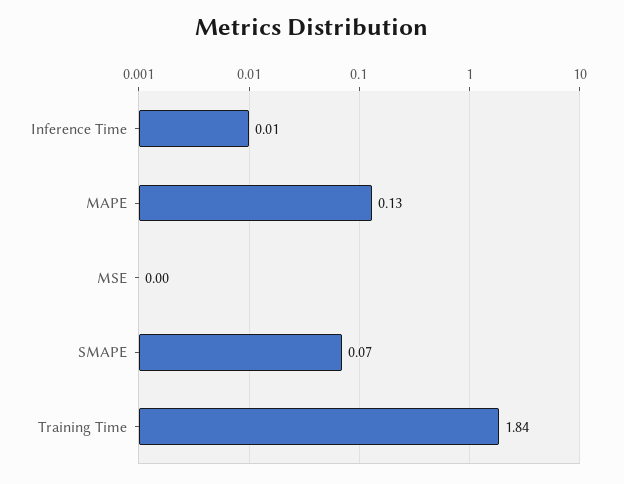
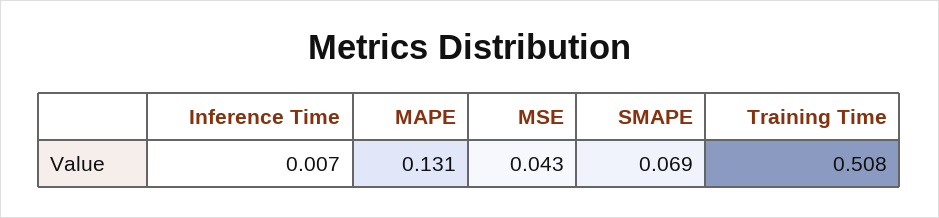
MSE: 0 -> 0.043
Training Time: 1.84 -> 0.508

